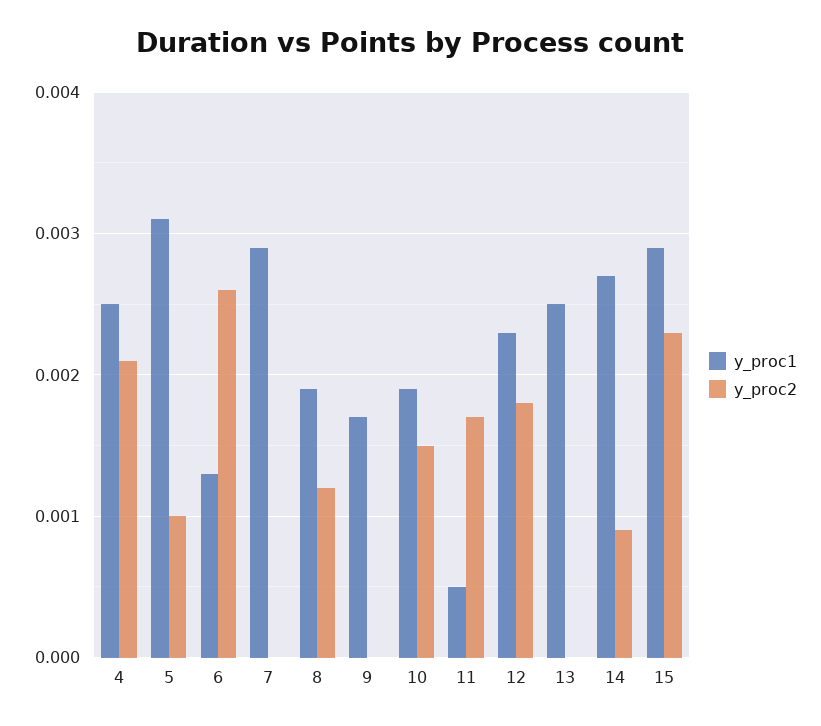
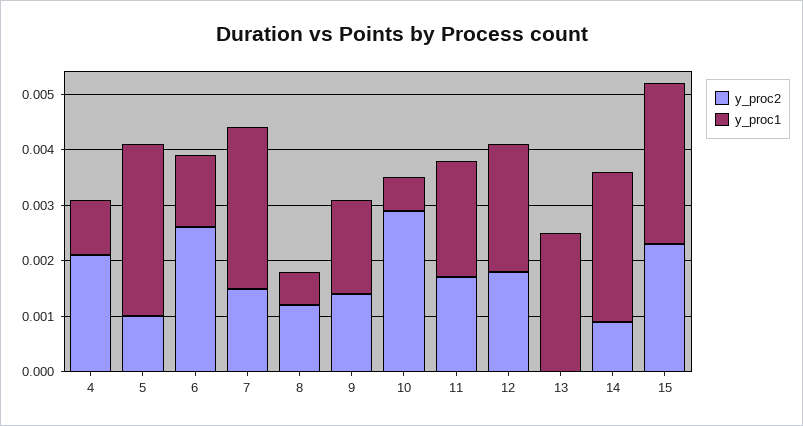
y_proc1, 4: 0.0025 -> 0.001
y_proc2, 7: 0 -> 0.0015
y_proc1, 8: 0.0019 -> 0.0005
y_proc2, 9: 0 -> 0.0015
y_proc1, 10: 0.0019 -> 0.0005
y_proc2, 10: 0.0015 -> 0.003
y_proc1, 11: 0.0005 -> 0.002

